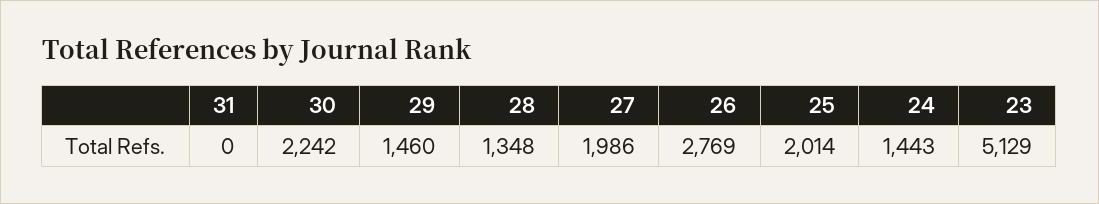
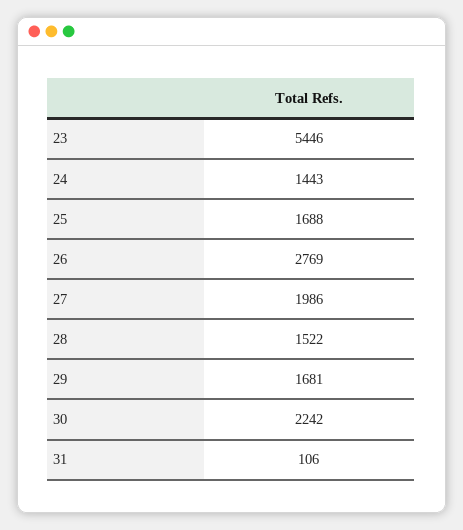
31: 0 -> 106
29: 1460 -> 1681
28: 1348 -> 1522
25: 2014 -> 1688
23: 5129 -> 5446

